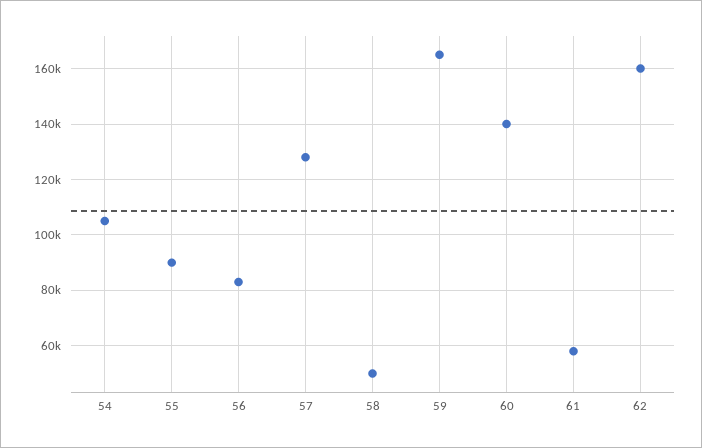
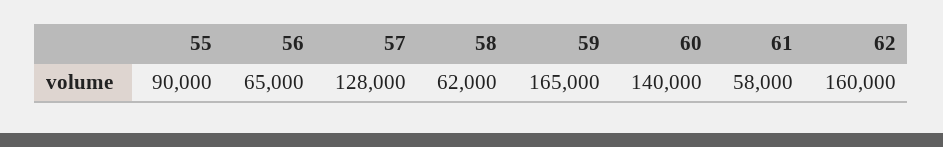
54: 105000 -> none
56: 82500 -> 65000
58: 50000 -> 62000

